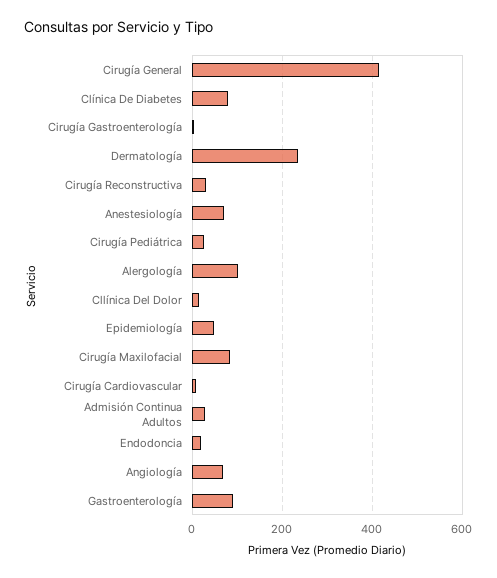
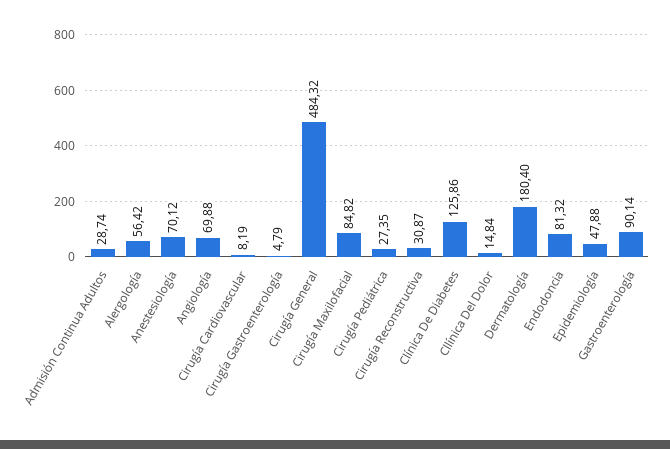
Cirugía General: 420 -> 484.32
Clínica De Diabetes: 80 -> 125.86
Dermatología: 240 -> 180.4
Alergología: 100 -> 56.42
Endodoncia: 20 -> 81.32

